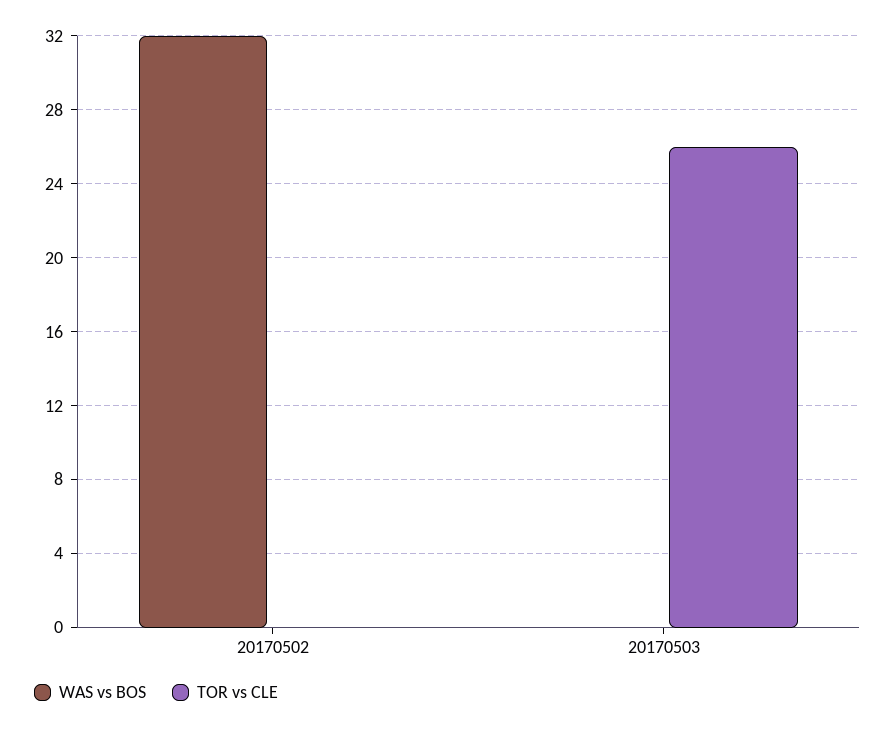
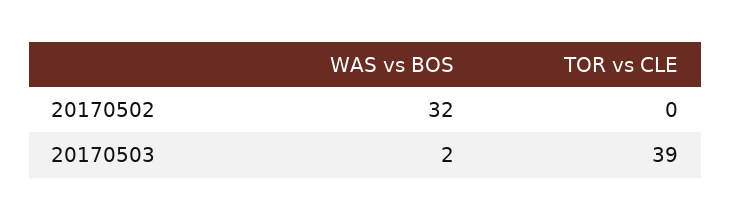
WAS vs BOS, 20170503: 0 -> 2
TOR vs CLE, 20170503: 26 -> 39

